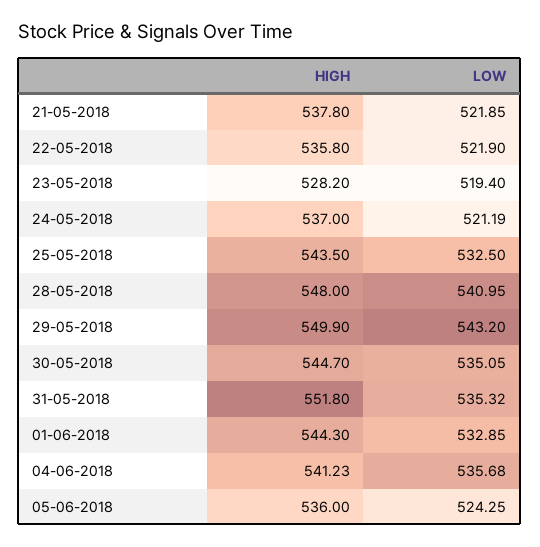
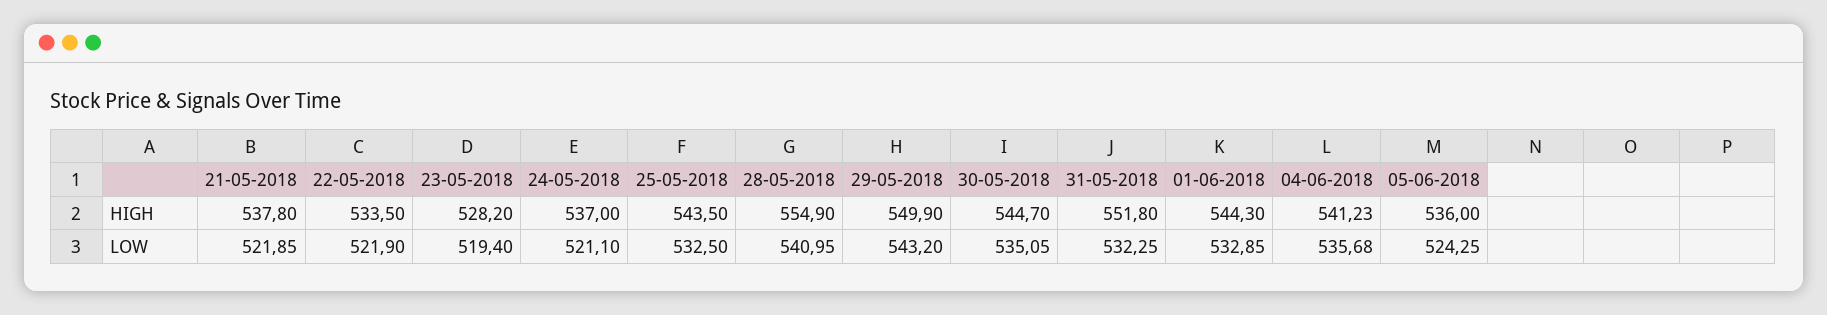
HIGH, 22-05-2018: 535.8 -> 533.5
LOW, 24-05-2018: 521.19 -> 521.1
HIGH, 28-05-2018: 548 -> 554.9
LOW, 31-05-2018: 535.32 -> 532.25

